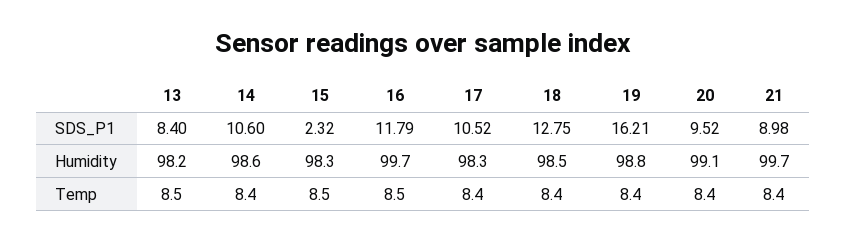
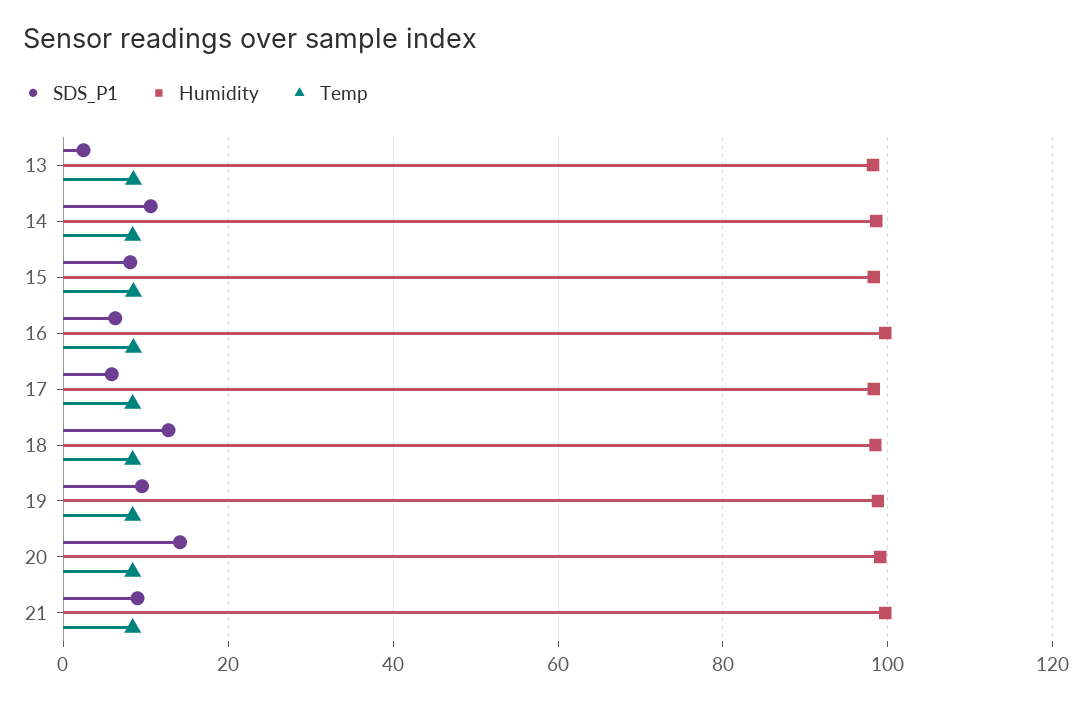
SDS_P1, 13: 8.4 -> 2
SDS_P1, 15: 2.32 -> 8
SDS_P1, 16: 11.79 -> 6
SDS_P1, 17: 10.52 -> 6
SDS_P1, 19: 16.21 -> 10
SDS_P1, 20: 9.52 -> 14

